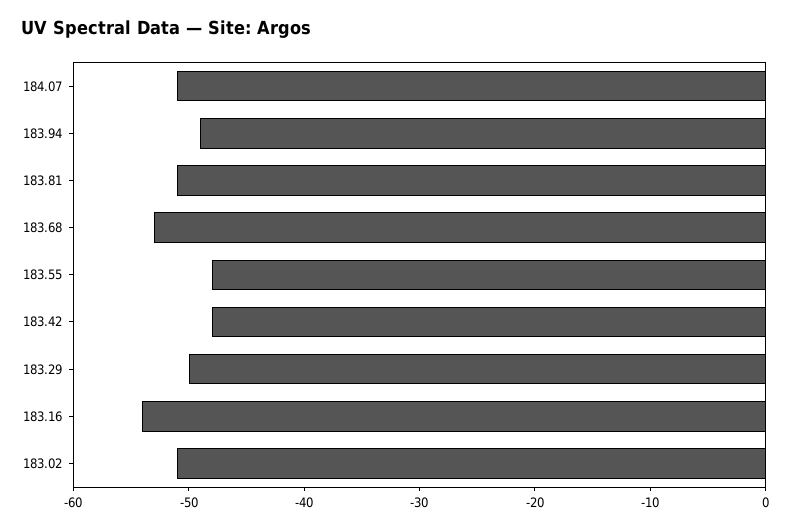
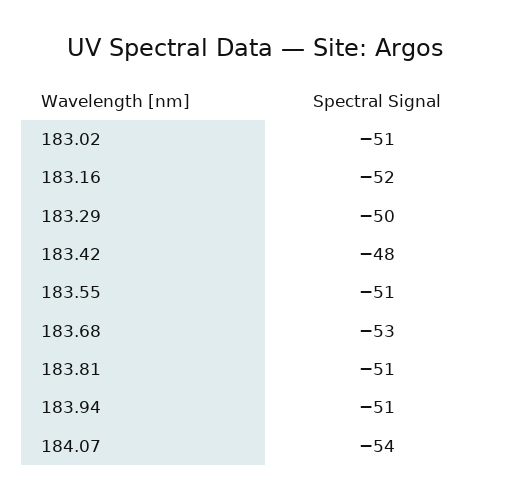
184.07: -51 -> -54
183.94: -49 -> -51
183.55: -48 -> -51
183.16: -54 -> -52

